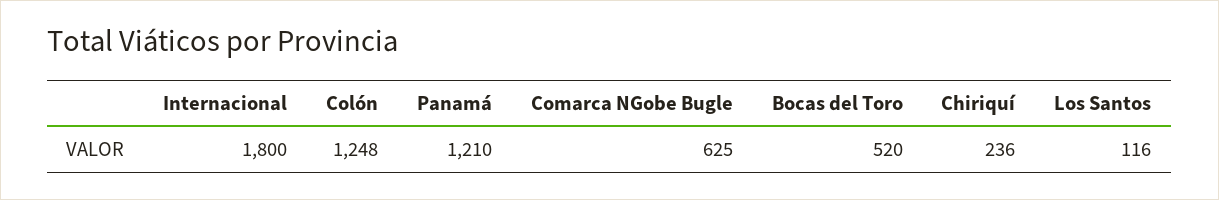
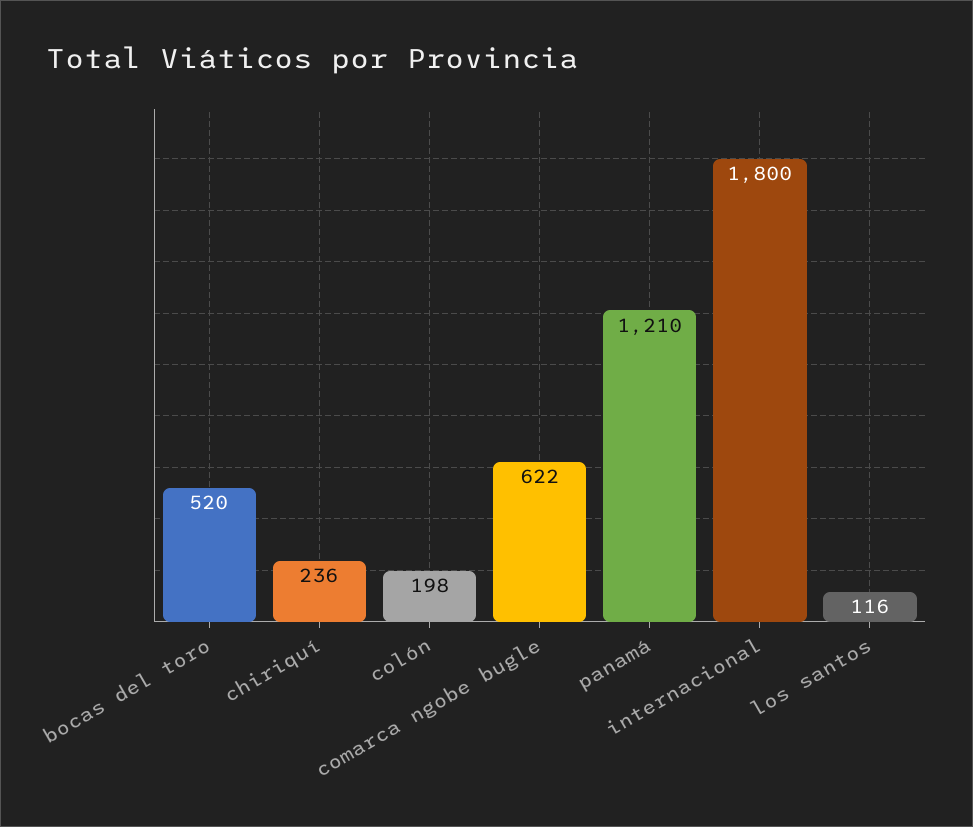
Colón: 1248 -> 198
Comarca NGobe Bugle: 625 -> 622

